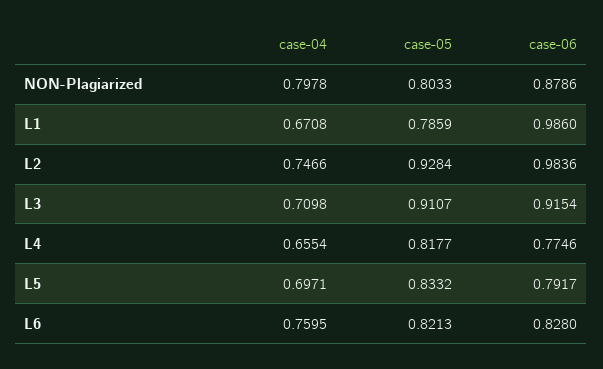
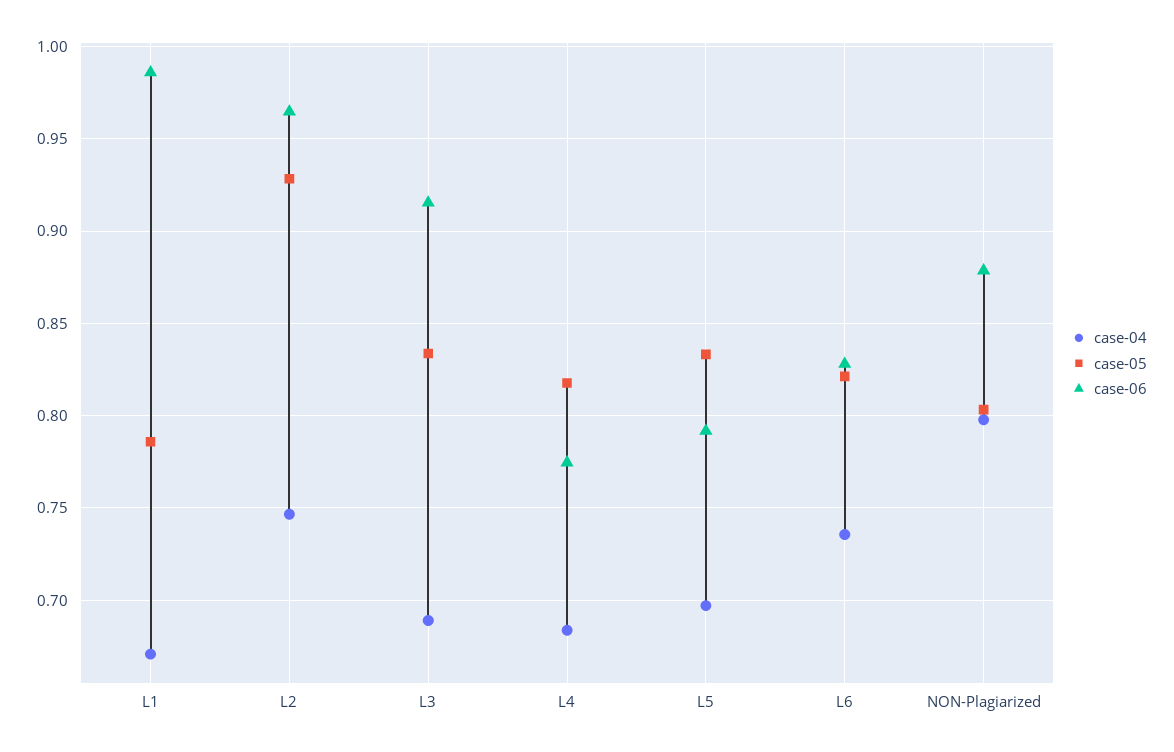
case-06, L2: 0.9836 -> 0.965
case-04, L3: 0.7098 -> 0.69
case-05, L3: 0.9107 -> 0.835
case-04, L4: 0.6554 -> 0.685
case-04, L6: 0.7595 -> 0.735

